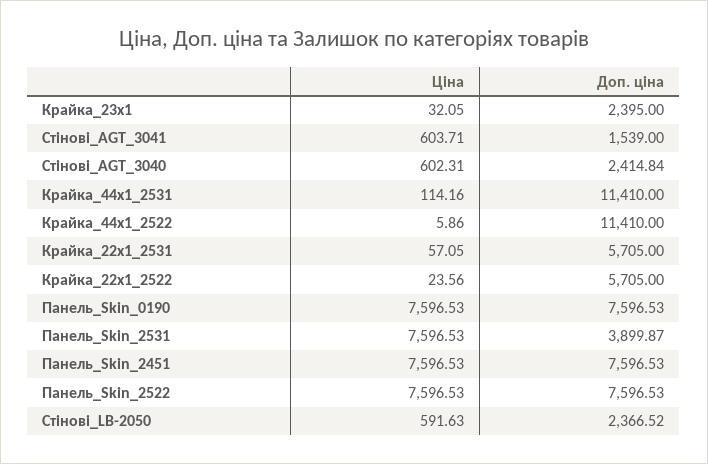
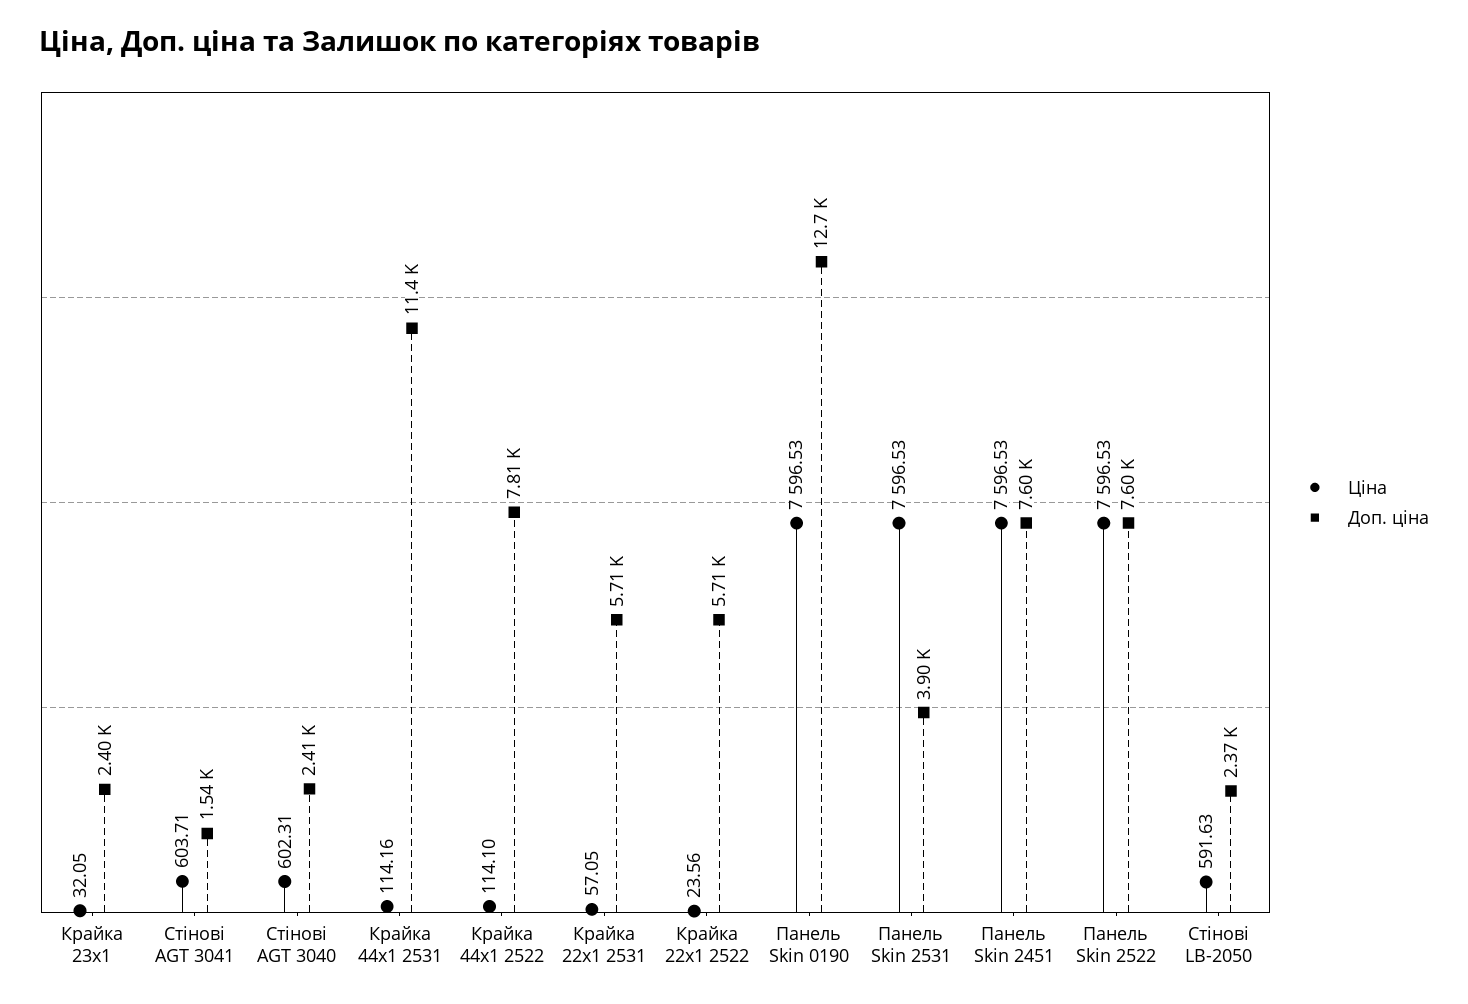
Ціна, Крайка_44x1_2522: 5.86 -> 114.1
Доп. ціна, Крайка_44x1_2522: 11410 -> 7810
Доп. ціна, Панель_Skin_0190: 7596.53 -> 12700

